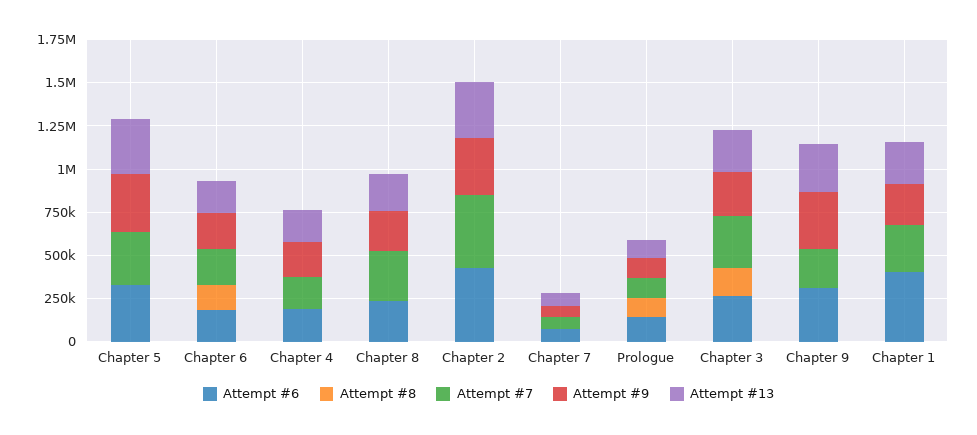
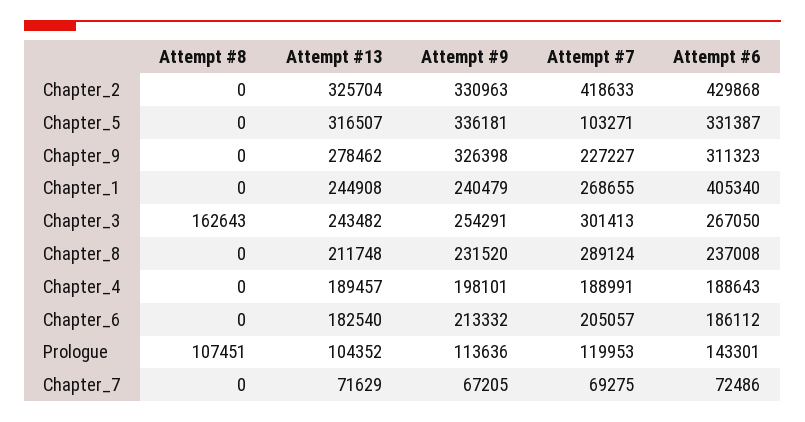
Attempt #7, Chapter 5: 300000 -> 103271
Attempt #8, Chapter 6: 150000 -> 0

